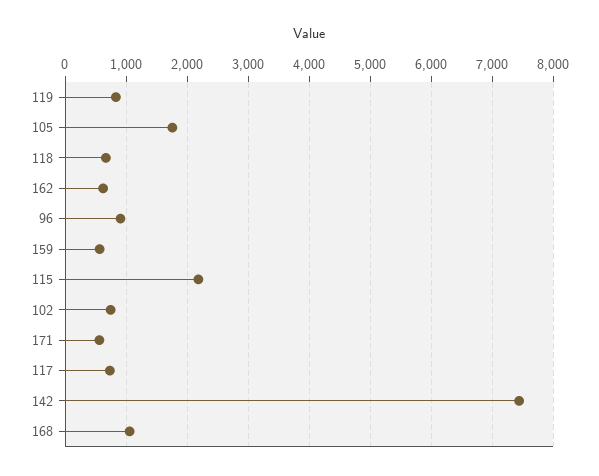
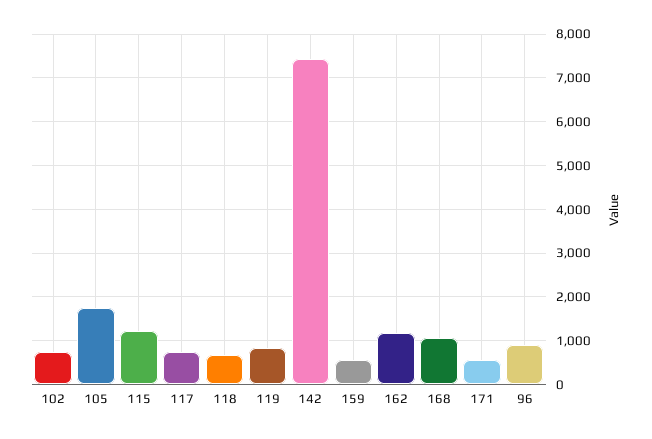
162: 600 -> 1200
115: 2200 -> 1200

